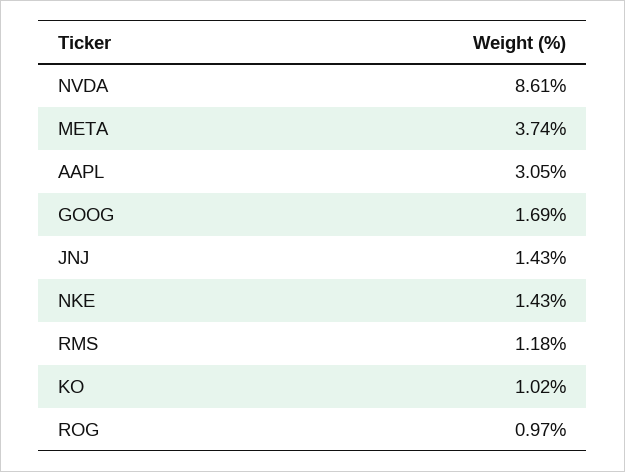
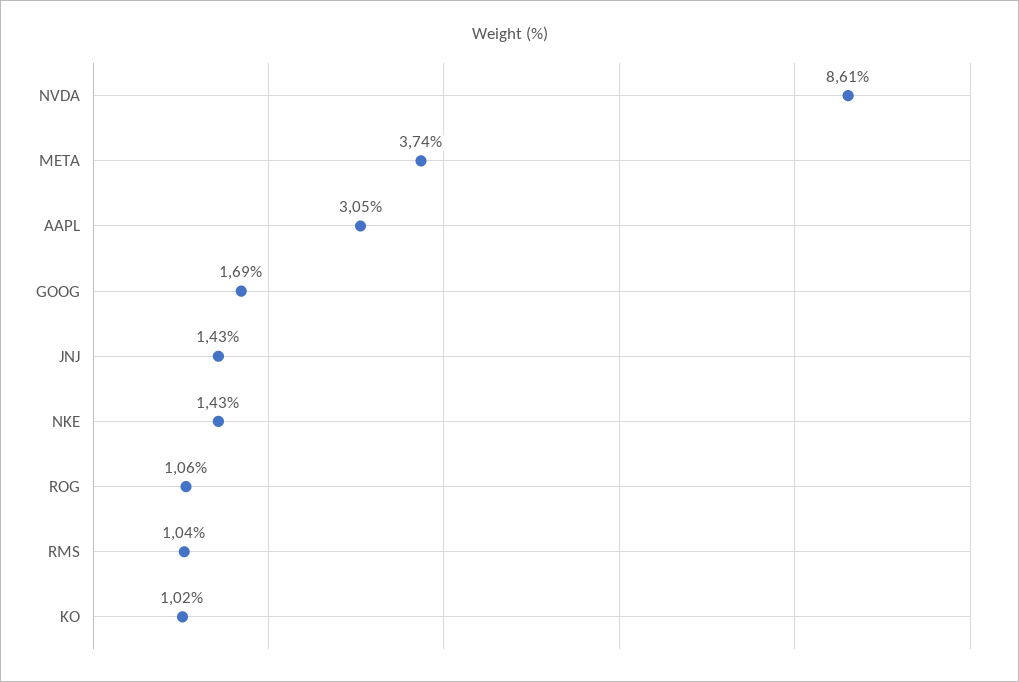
RMS: 1.18 -> 1.04
ROG: 0.97 -> 1.06

